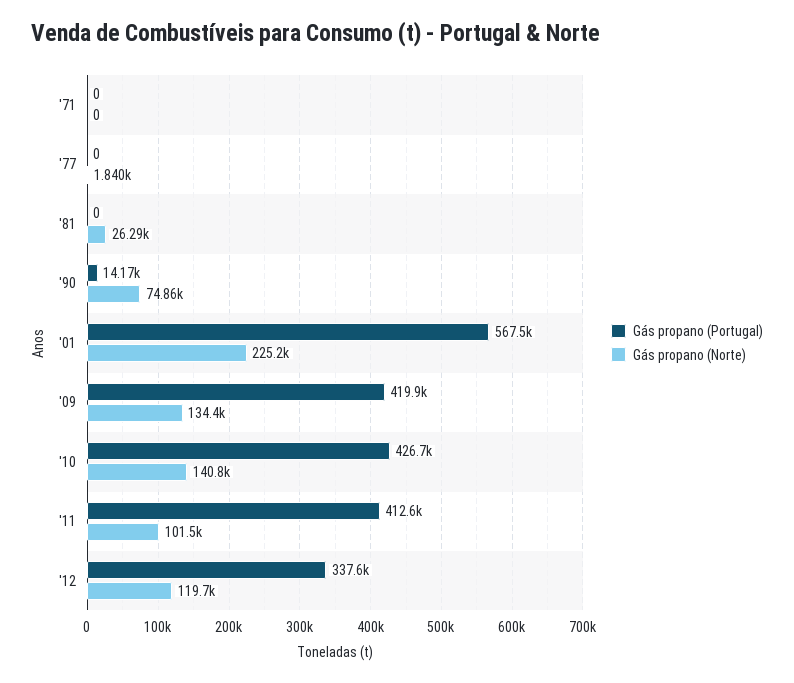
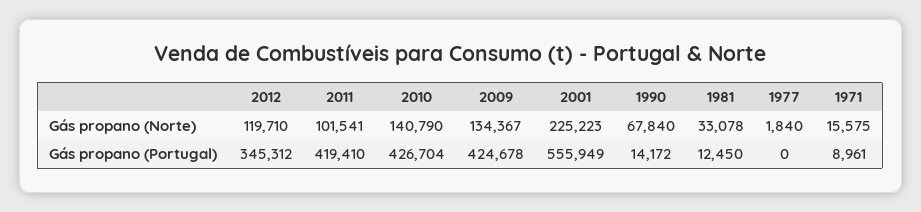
Gás propano (Portugal), '71: 0 -> 8961
Gás propano (Norte), '71: 0 -> 15575
Gás propano (Portugal), '81: 0 -> 12450
Gás propano (Norte), '81: 26290 -> 33078
Gás propano (Norte), '90: 74860 -> 67840
Gás propano (Portugal), '01: 567500 -> 555949
Gás propano (Portugal), '09: 419900 -> 424678
Gás propano (Portugal), '11: 412600 -> 419410
Gás propano (Portugal), '12: 337600 -> 345312

